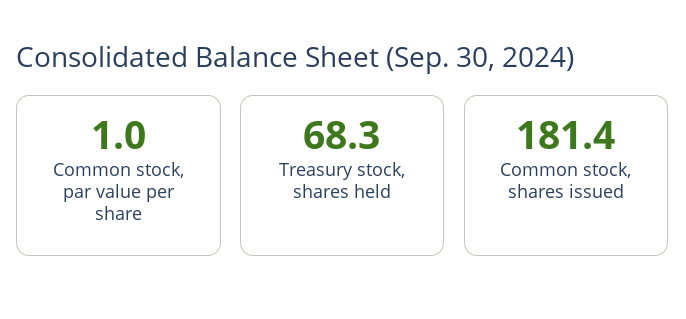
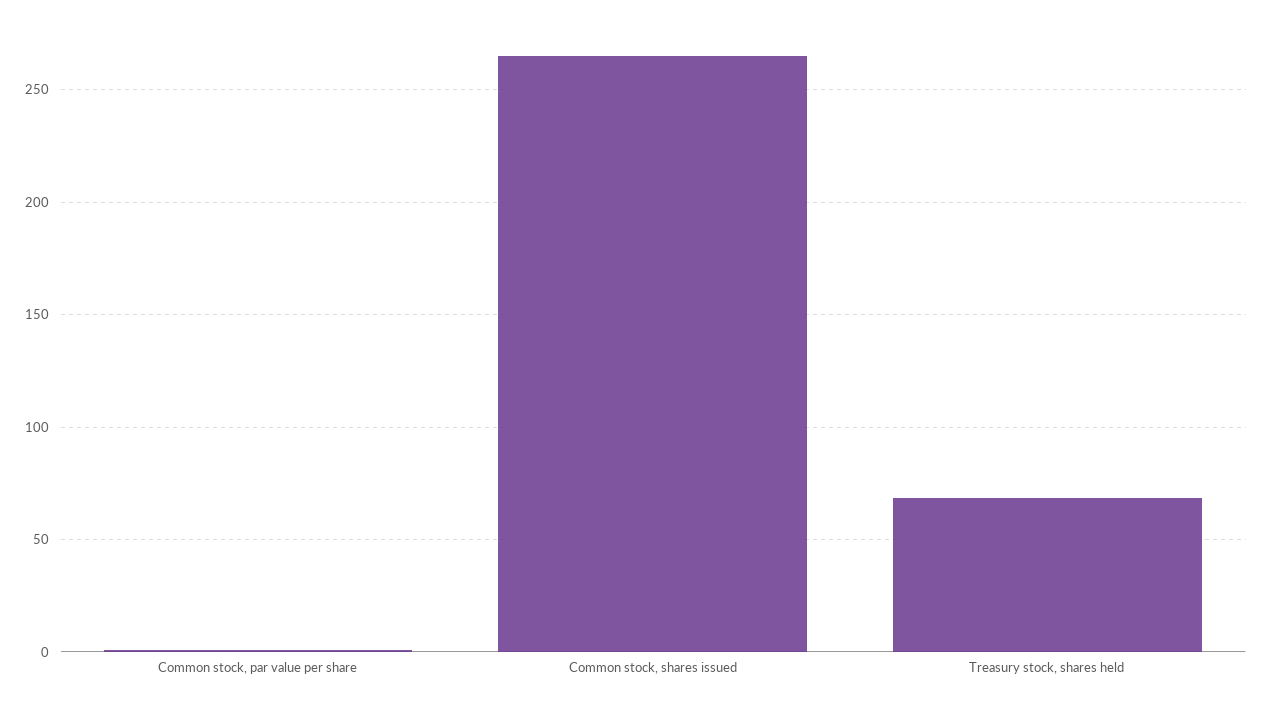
Common stock, shares issued: 181.4 -> 265

